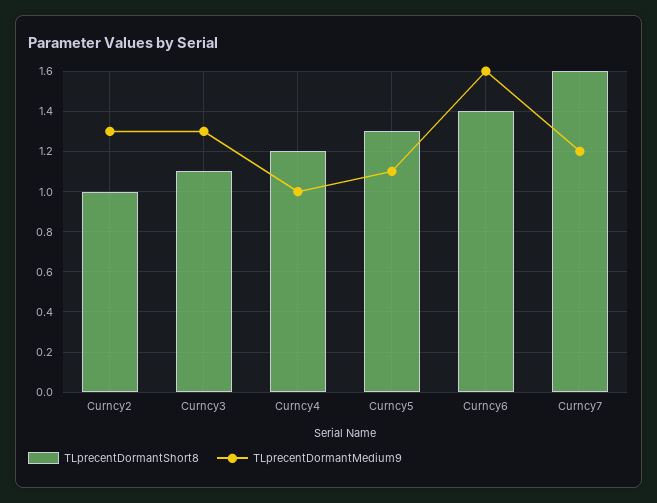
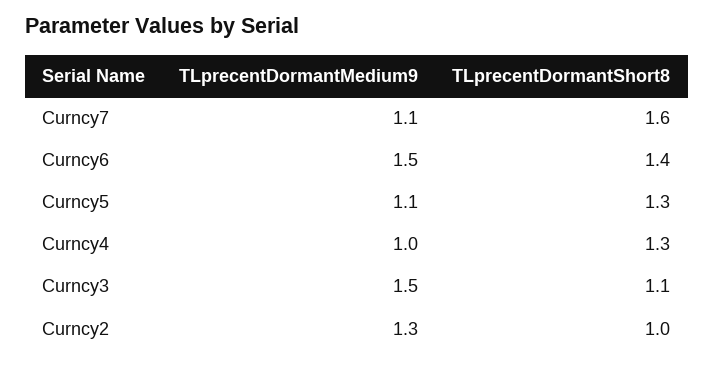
TLprecentDormantMedium9, Curncy3: 1.3 -> 1.5
TLprecentDormantShort8, Curncy4: 1.2 -> 1.3
TLprecentDormantMedium9, Curncy6: 1.6 -> 1.5
TLprecentDormantMedium9, Curncy7: 1.2 -> 1.1

